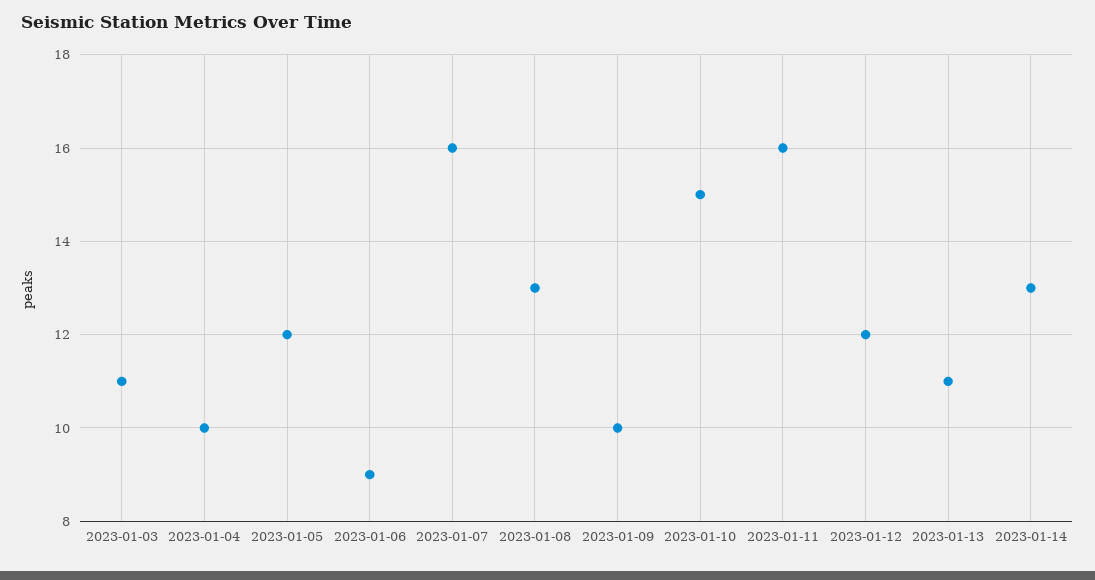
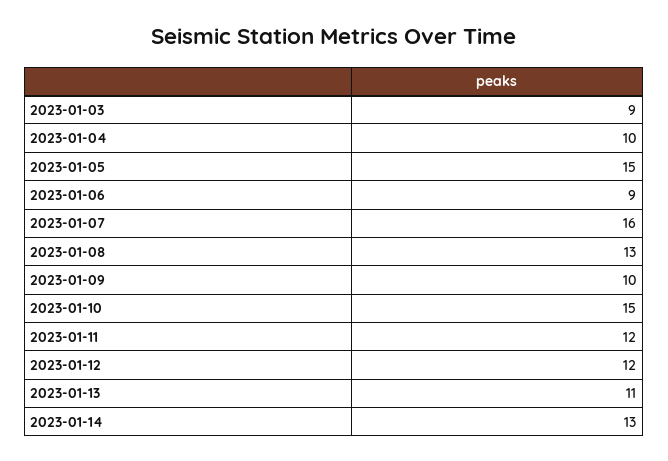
2023-01-03: 11 -> 9
2023-01-05: 12 -> 15
2023-01-11: 16 -> 12

